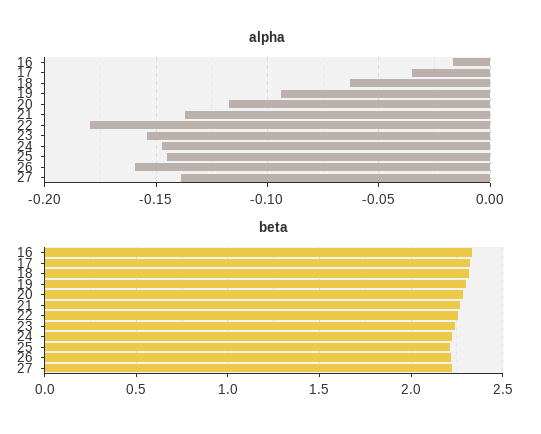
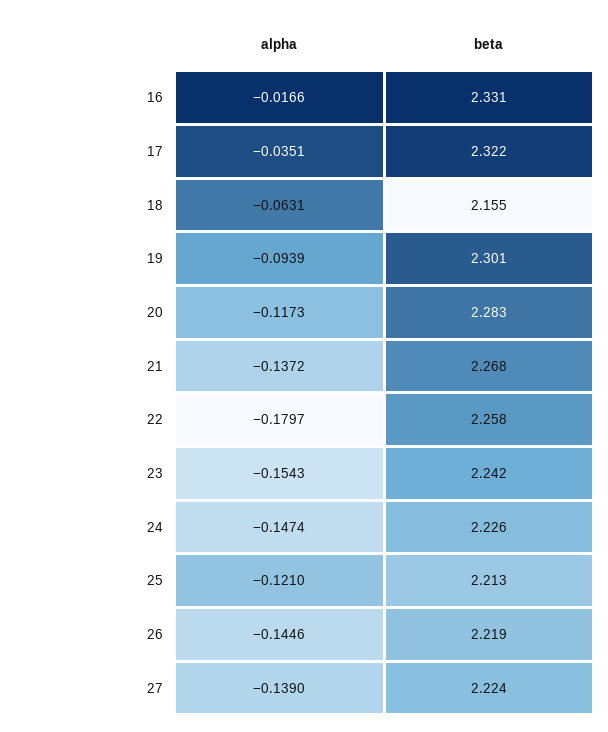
alpha, 25: -0.145 -> -0.121
alpha, 26: -0.16 -> -0.1446
beta, 18: 2.3 -> 2.155

